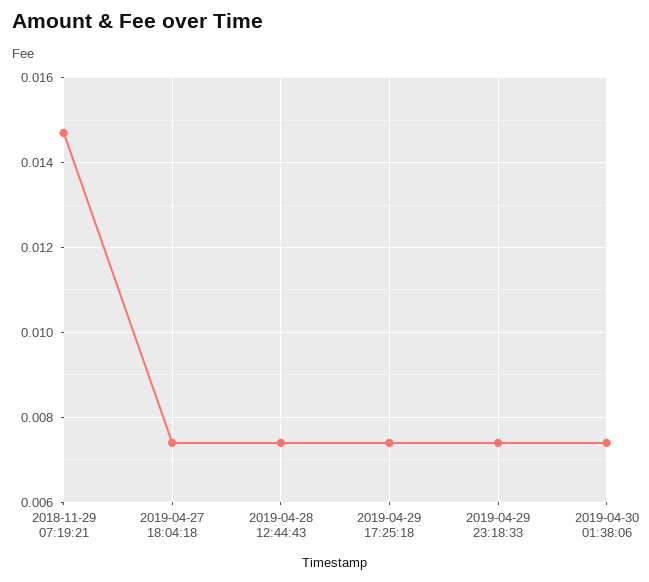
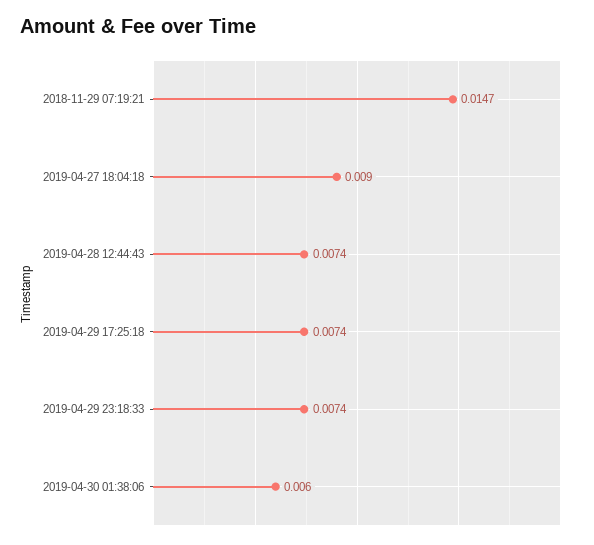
2019-04-27 18:04:18: 0.0075 -> 0.009
2019-04-30 01:38:06: 0.0075 -> 0.006

